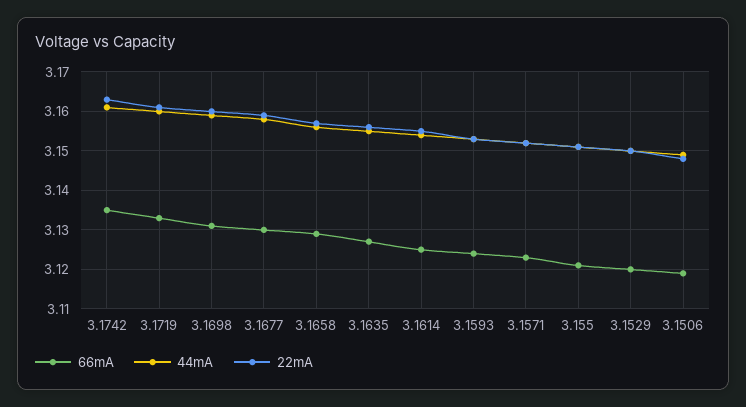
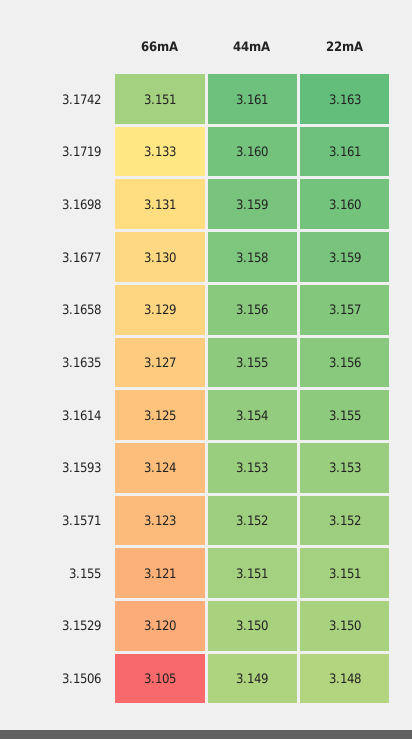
66mA, 3.1742: 3.135 -> 3.151
66mA, 3.1506: 3.12 -> 3.105

